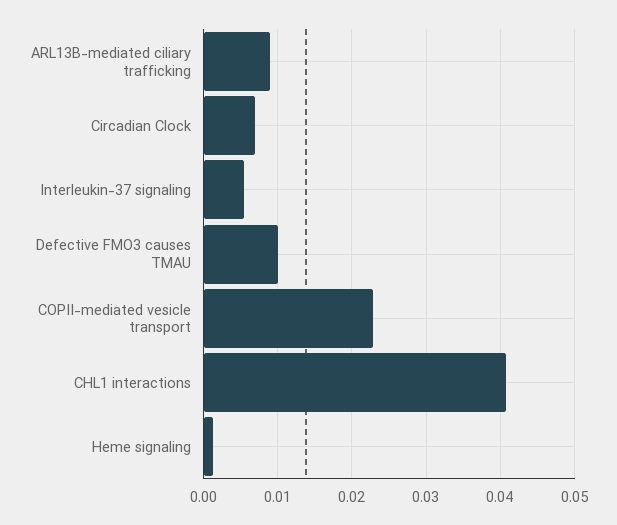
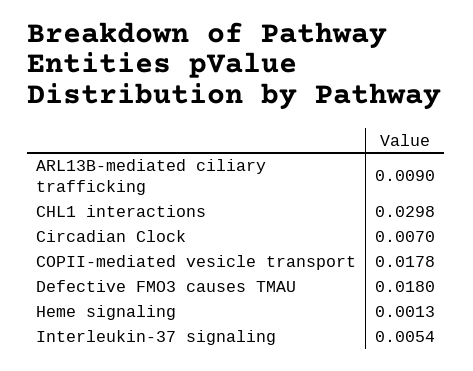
Defective FMO3 causes TMAU: 0.01 -> 0.018
COPII-mediated vesicle transport: 0.023 -> 0.0178
CHL1 interactions: 0.041 -> 0.0298

